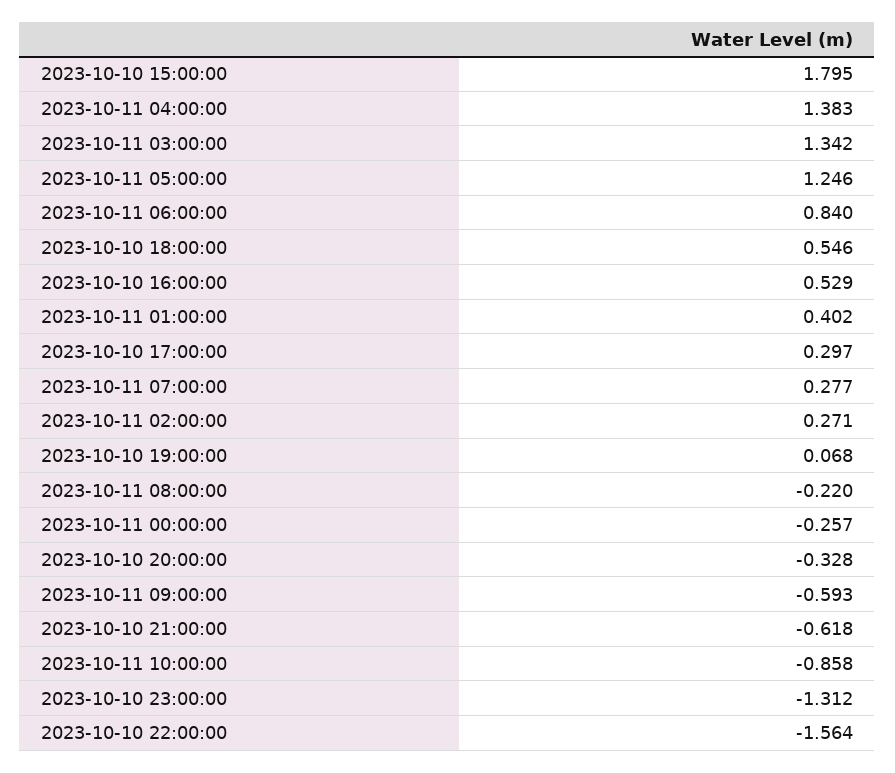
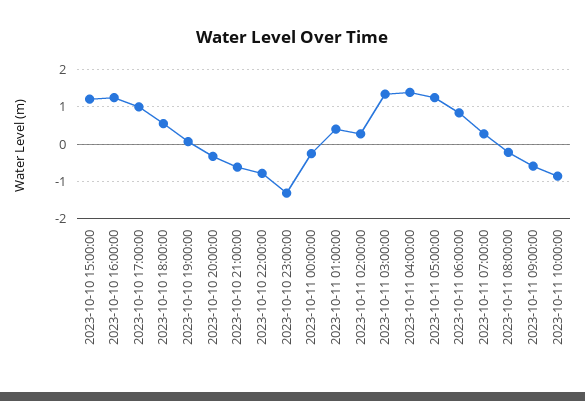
2023-10-10 15:00:00: 1.795 -> 1.2
2023-10-10 16:00:00: 0.529 -> 1.2
2023-10-10 17:00:00: 0.297 -> 1
2023-10-10 22:00:00: -1.564 -> -0.8

